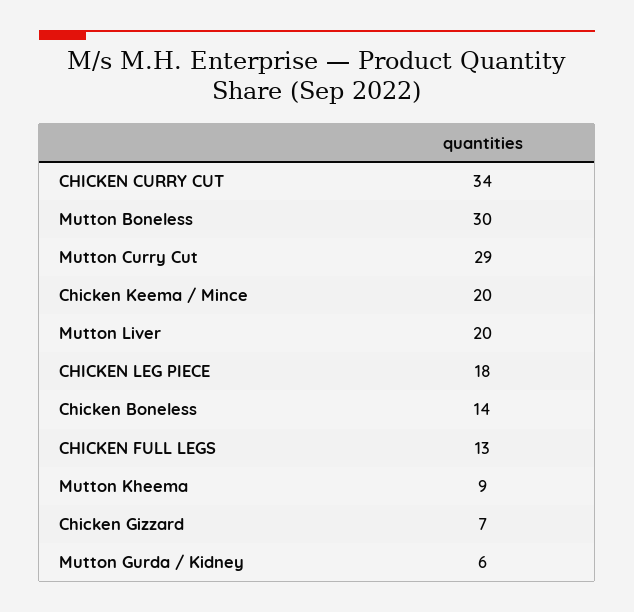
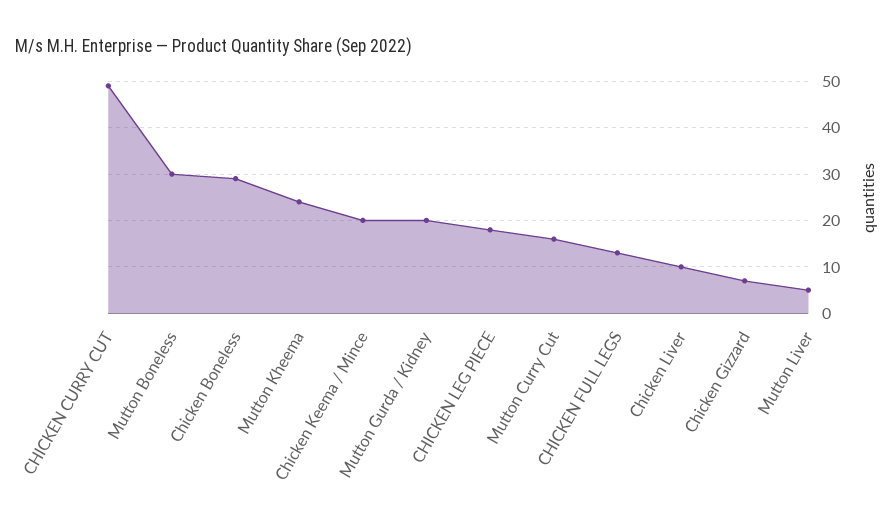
CHICKEN CURRY CUT: 34 -> 50
Mutton Curry Cut: 29 -> 15
Mutton Liver: 20 -> 5
Chicken Boneless: 14 -> 30
Mutton Kheema: 9 -> 25
Mutton Gurda / Kidney: 6 -> 20
Chicken Liver: none -> 10

